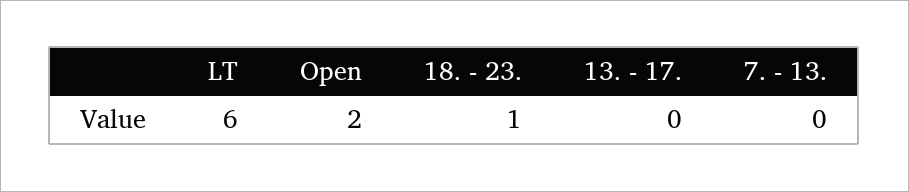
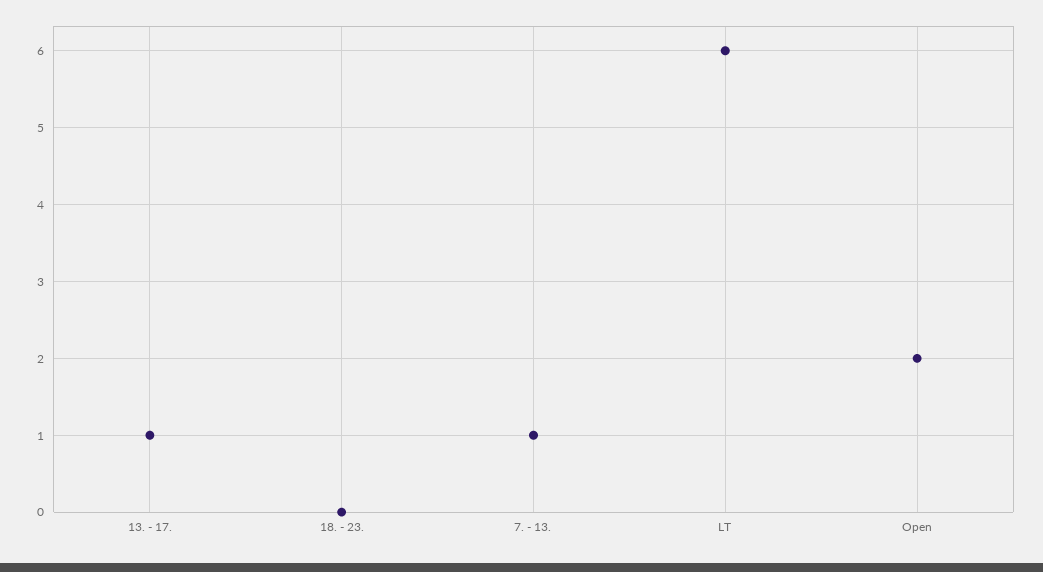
18. - 23.: 1 -> 0
13. - 17.: 0 -> 1
7. - 13.: 0 -> 1

